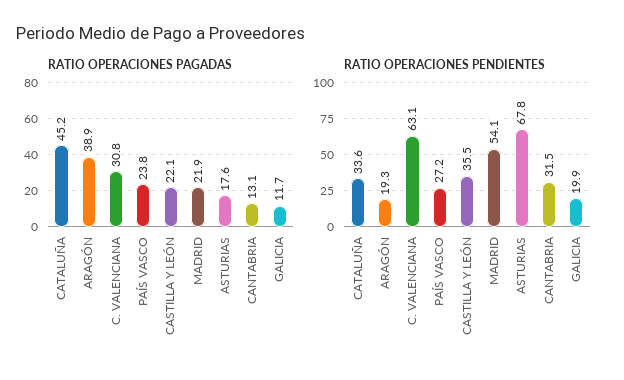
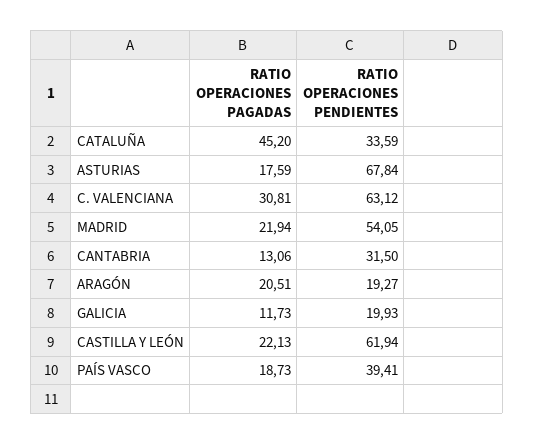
RATIO OPERACIONES PAGADAS, ARAGÓN: 38.9 -> 20.51
RATIO OPERACIONES PAGADAS, PAÍS VASCO: 23.8 -> 18.73
RATIO OPERACIONES PENDIENTES, PAÍS VASCO: 27.2 -> 39.41
RATIO OPERACIONES PENDIENTES, CASTILLA Y LEÓN: 35.5 -> 61.94

